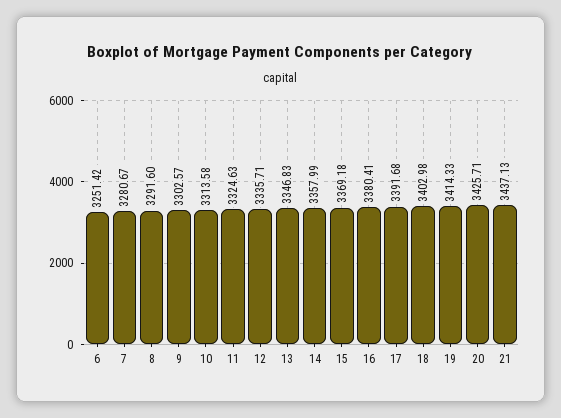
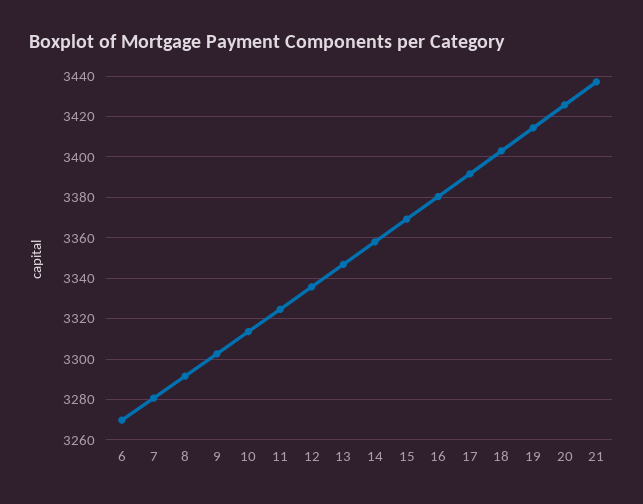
6: 3251.42 -> 3270

